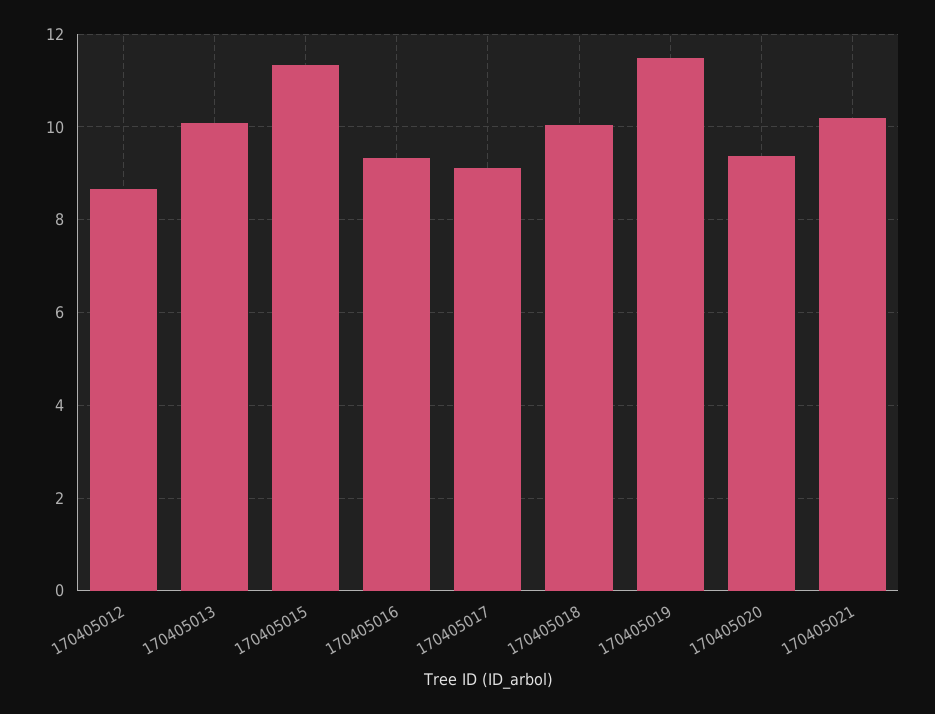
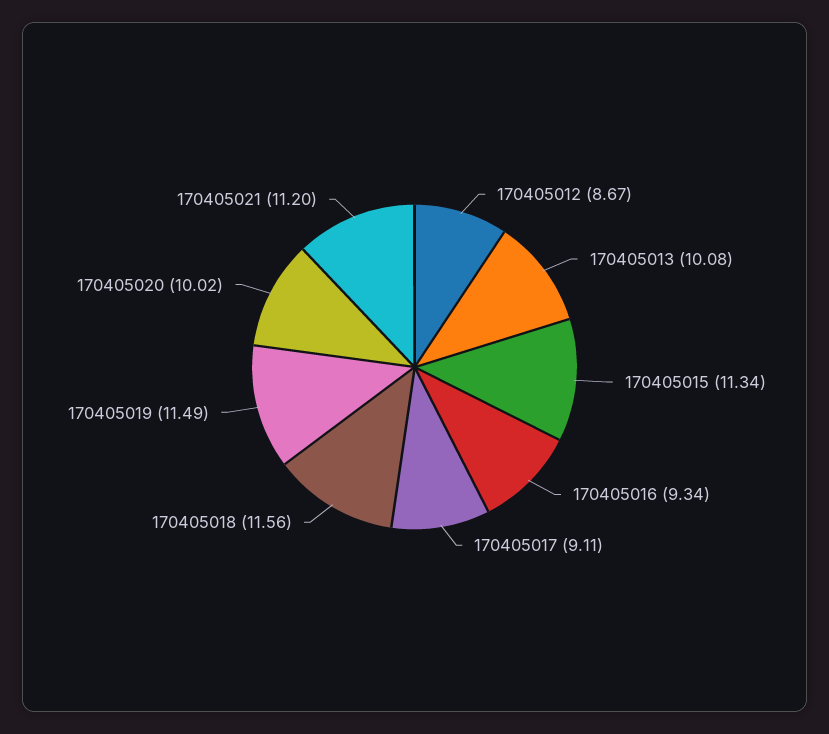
170405018: 10 -> 11.56
170405020: 9.4 -> 10.02
170405021: 10.2 -> 11.2

